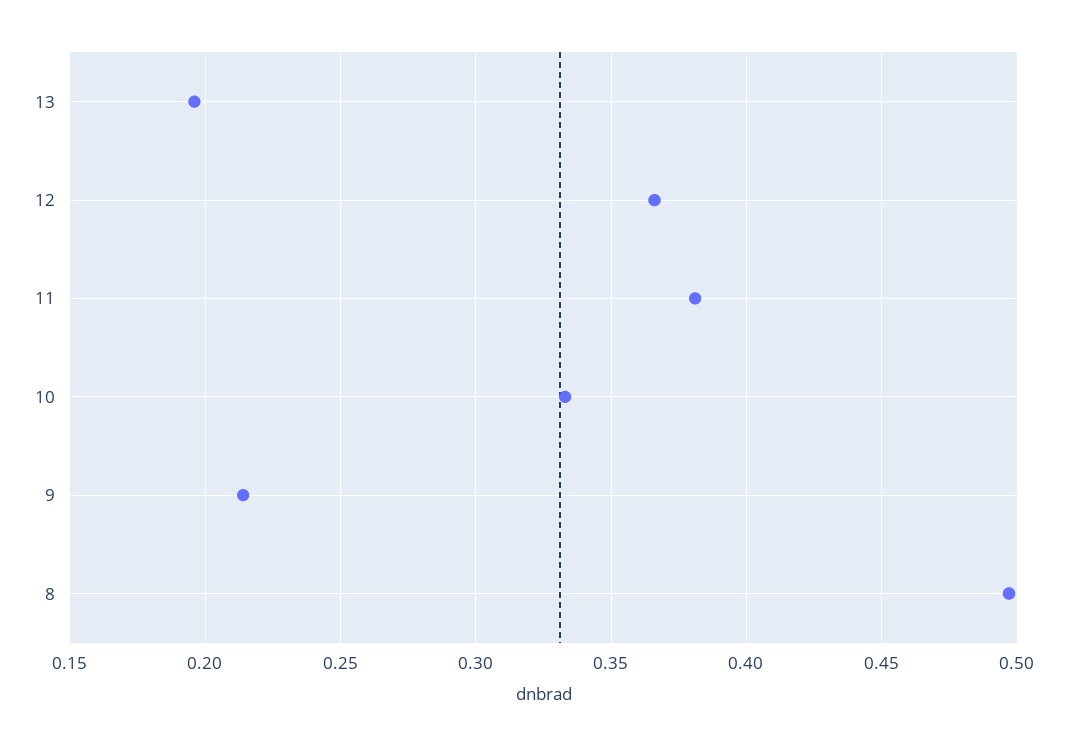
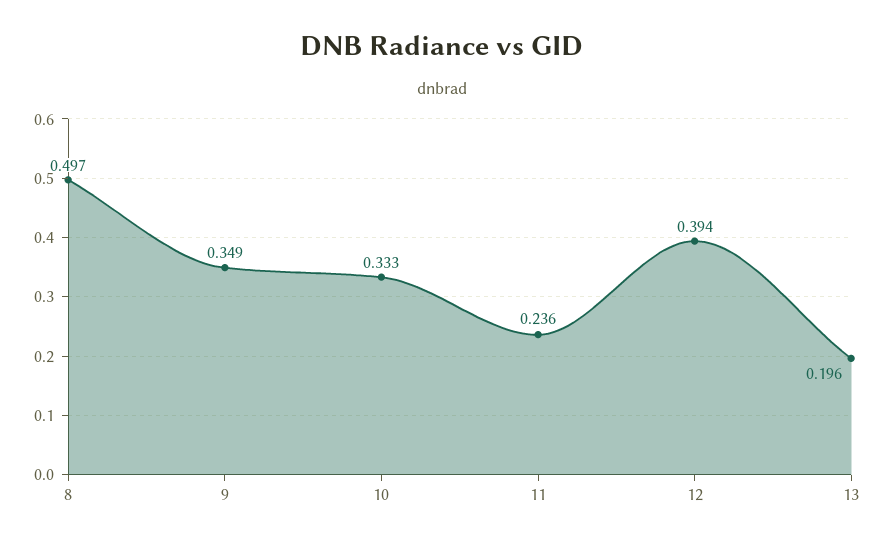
12: 0.365 -> 0.394
11: 0.38 -> 0.236
9: 0.215 -> 0.349

